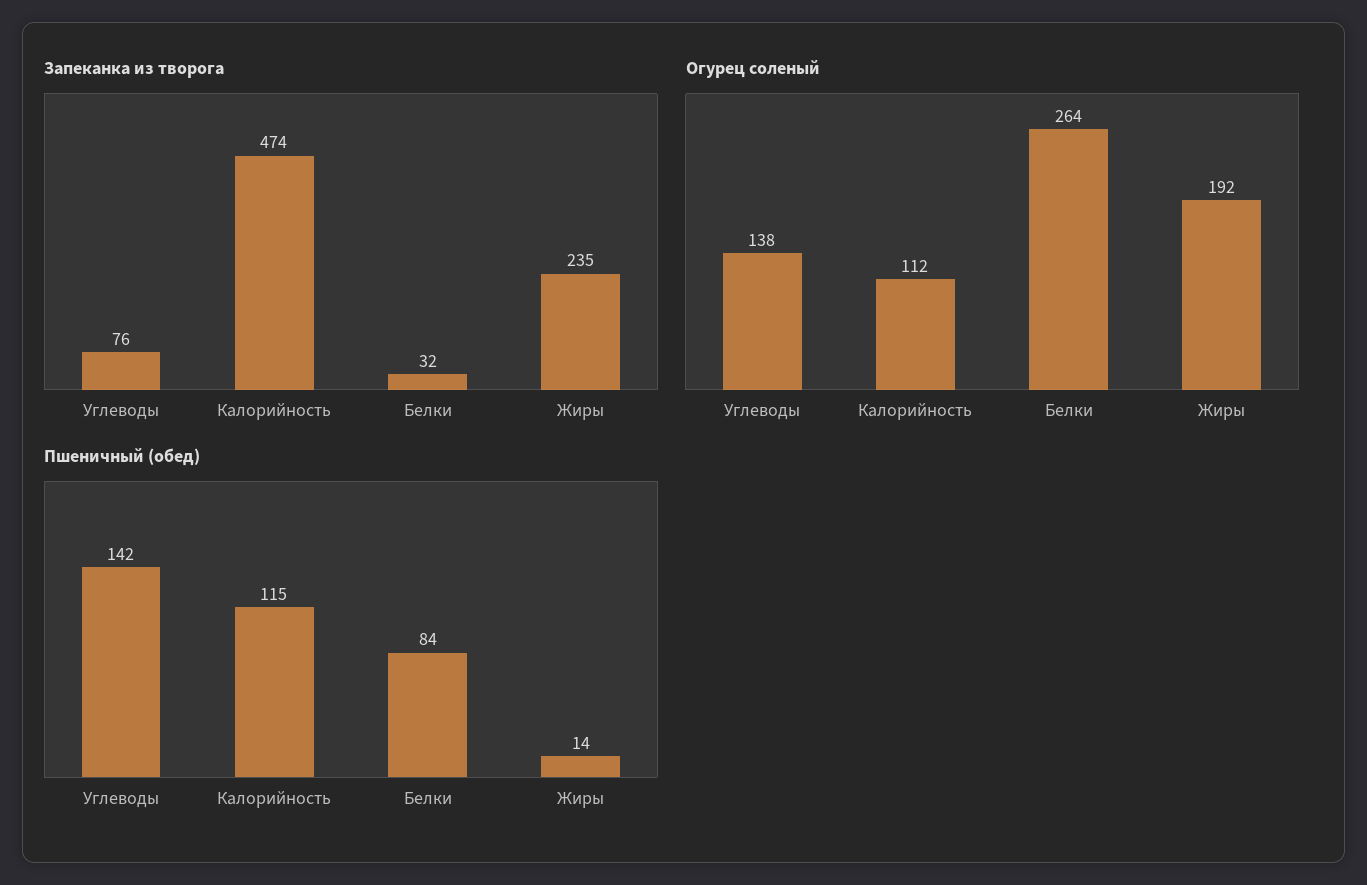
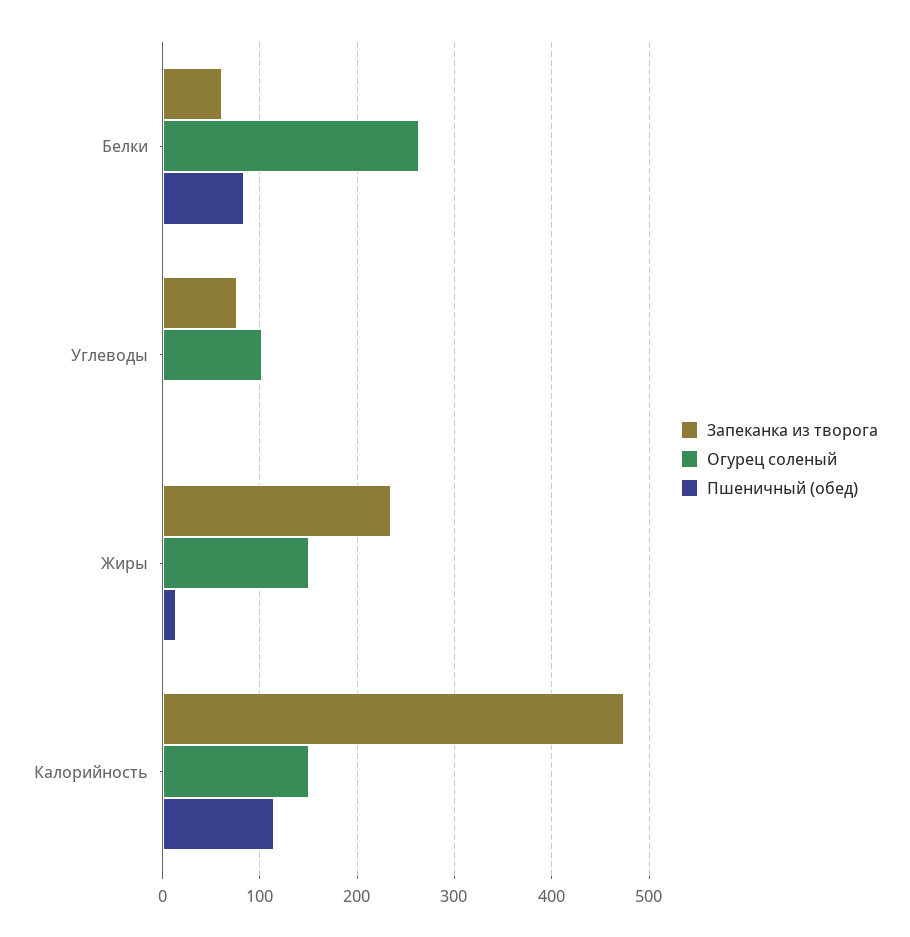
Запеканка из творога, Белки: 32 -> 60
Огурец соленый, Углеводы: 138 -> 100
Огурец соленый, Калорийность: 112 -> 150
Огурец соленый, Жиры: 192 -> 150
Пшеничный (обед), Углеводы: 142 -> 0

